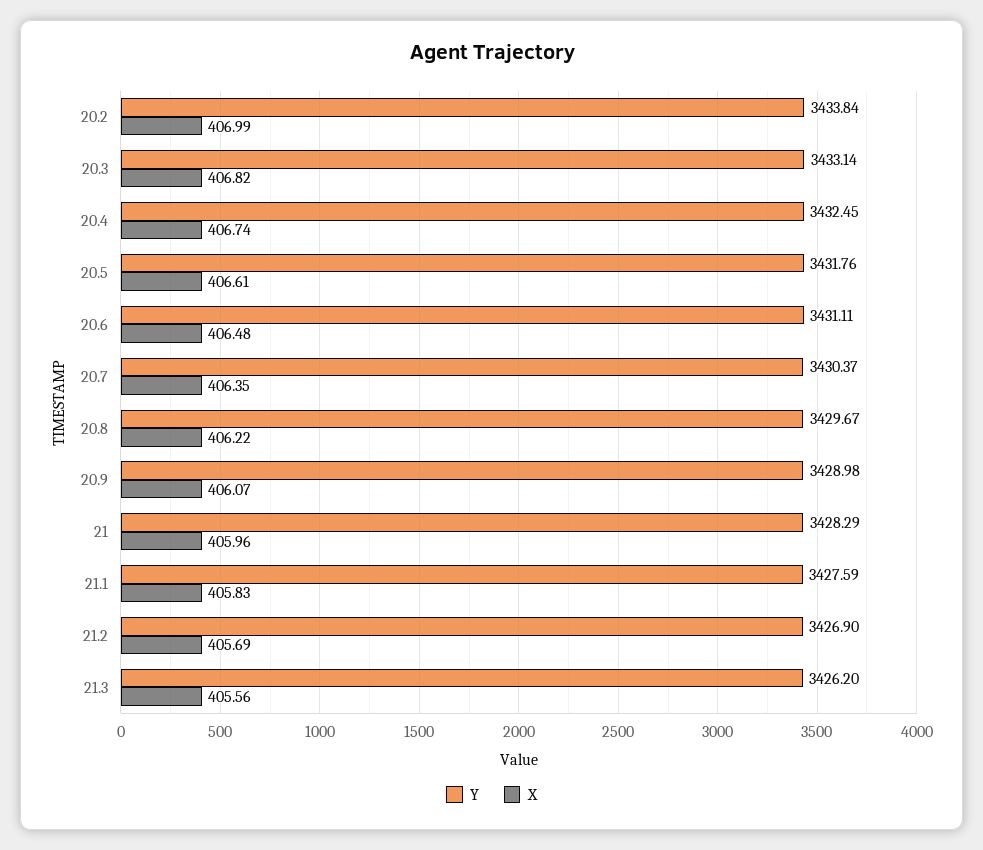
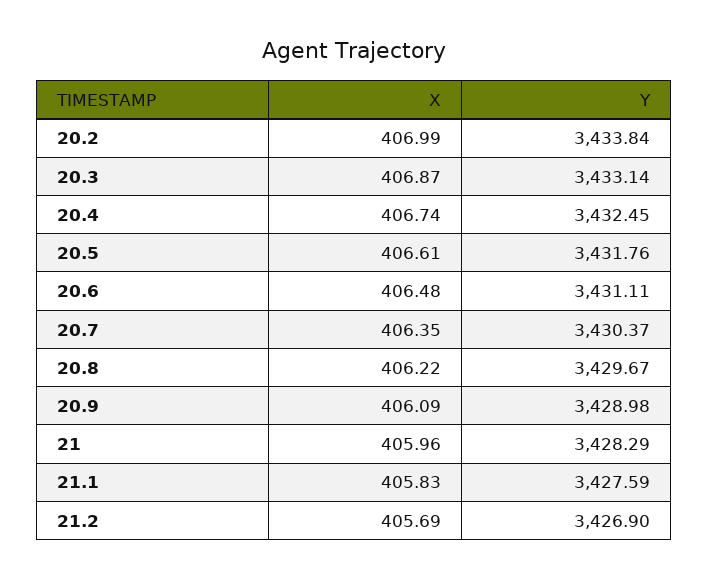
X, 20.3: 406.82 -> 406.87
X, 20.9: 406.07 -> 406.09
Y, 21.3: 3426.2 -> none
X, 21.3: 405.56 -> none

